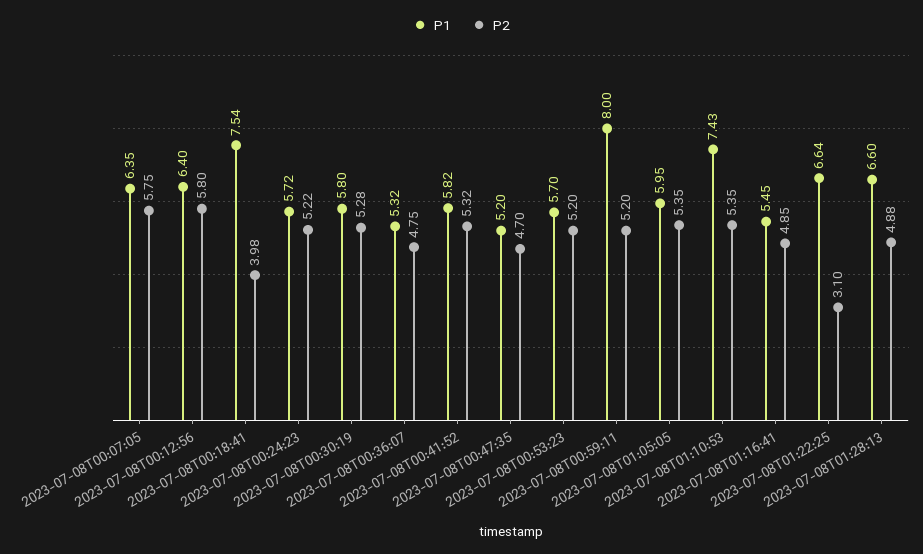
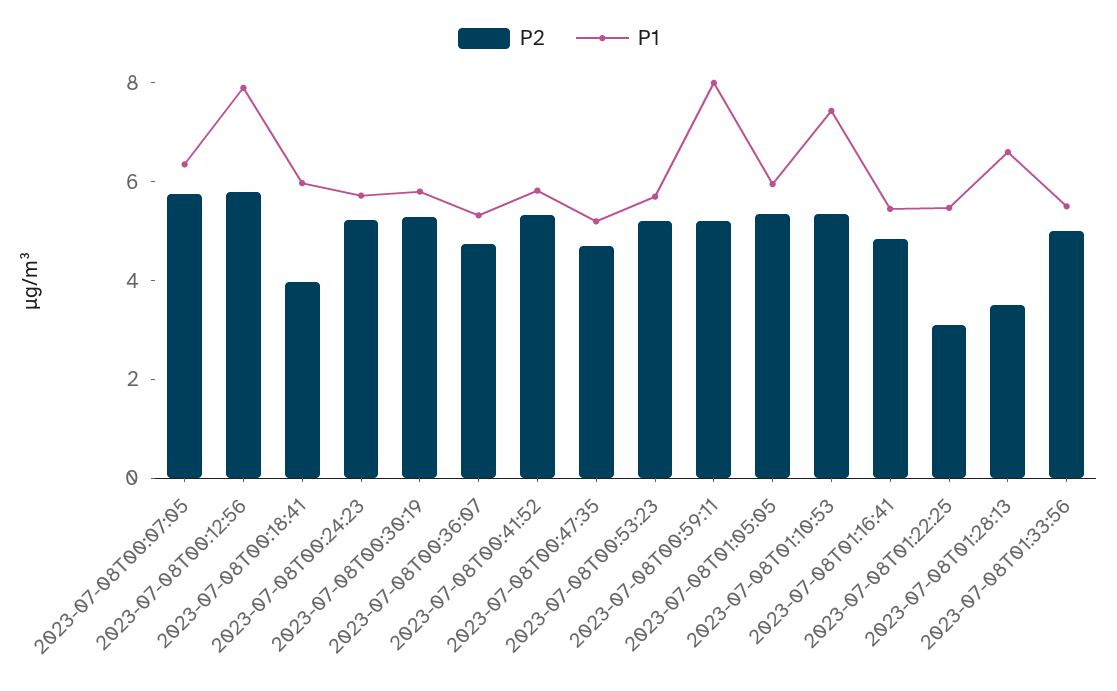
P1, 2023-07-08T00:12:56: 6.4 -> 8
P1, 2023-07-08T00:18:41: 7.54 -> 6
P1, 2023-07-08T01:22:25: 6.64 -> 5.5
P2, 2023-07-08T01:28:13: 4.88 -> 3.5
P2, 2023-07-08T01:33:56: none -> 5
P1, 2023-07-08T01:33:56: none -> 5.5

